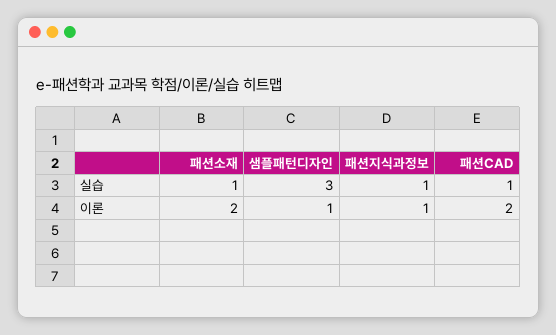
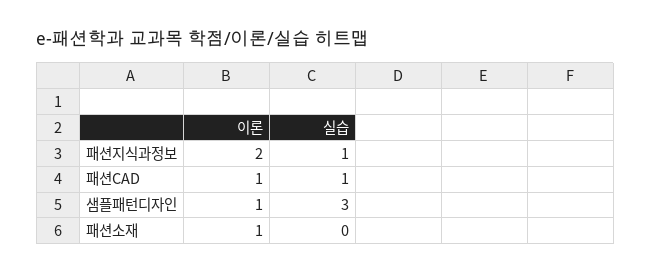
패션소재, 실습: 1 -> 0
패션소재, 이론: 2 -> 1
패션지식과정보, 이론: 1 -> 2
패션CAD, 이론: 2 -> 1

